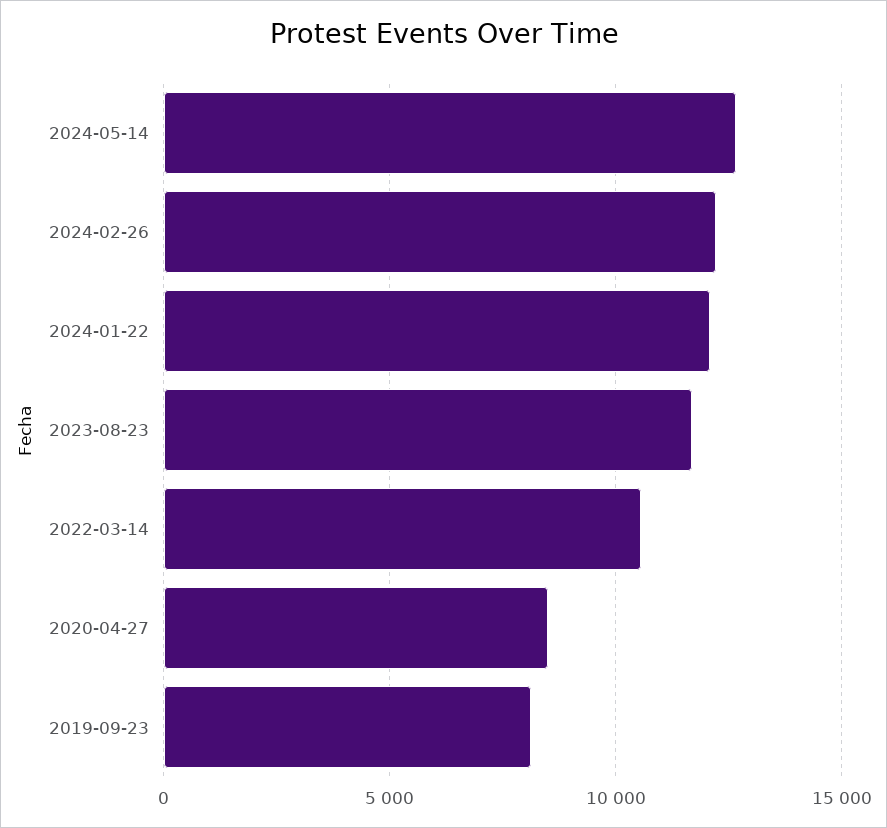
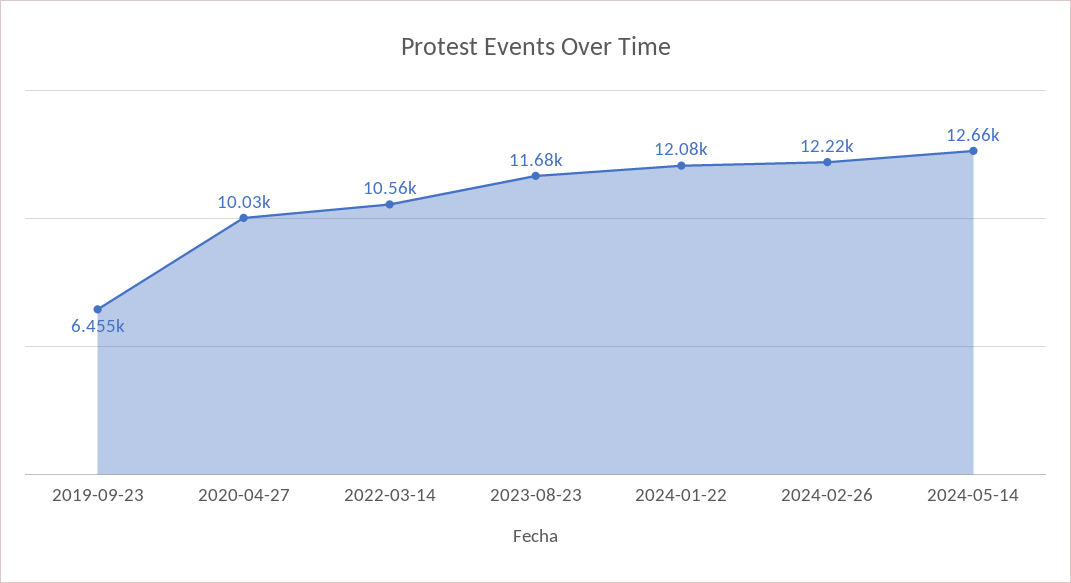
2020-04-27: 8500 -> 10030
2019-09-23: 8000 -> 6455

